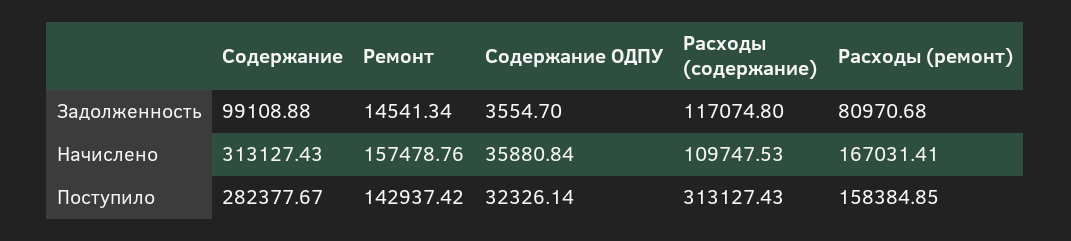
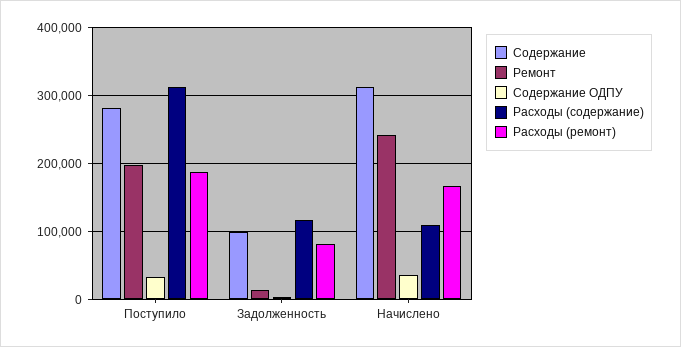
Ремонт, Начислено: 157478.76 -> 240000
Ремонт, Поступило: 142937.42 -> 200000
Расходы (ремонт), Поступило: 158384.85 -> 190000

